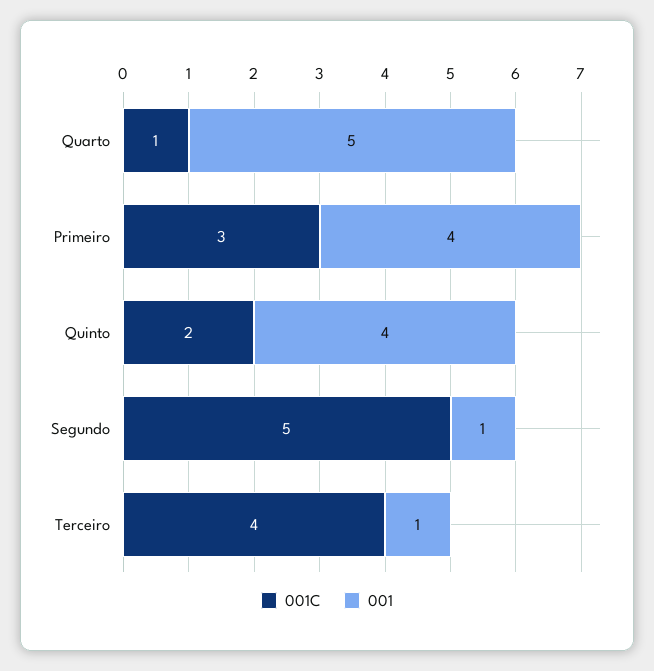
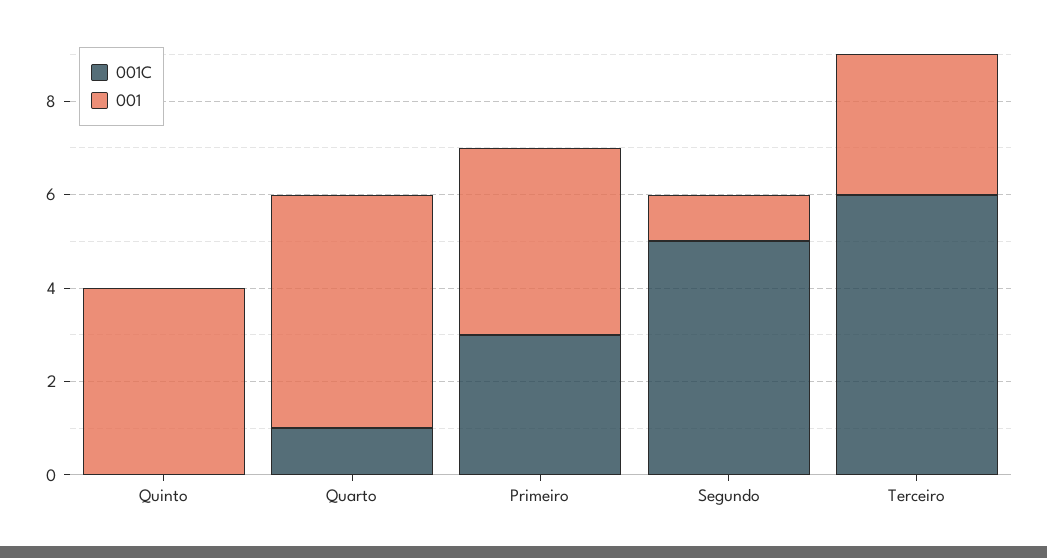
001C, Quinto: 2 -> 0
001C, Terceiro: 4 -> 6
001, Terceiro: 1 -> 3

